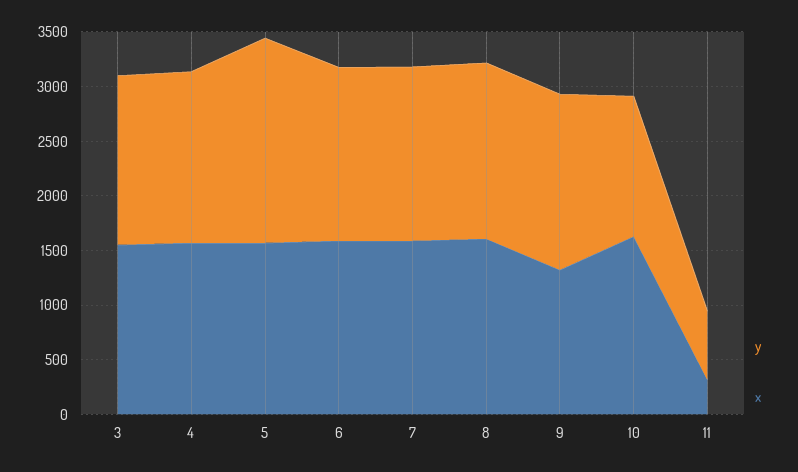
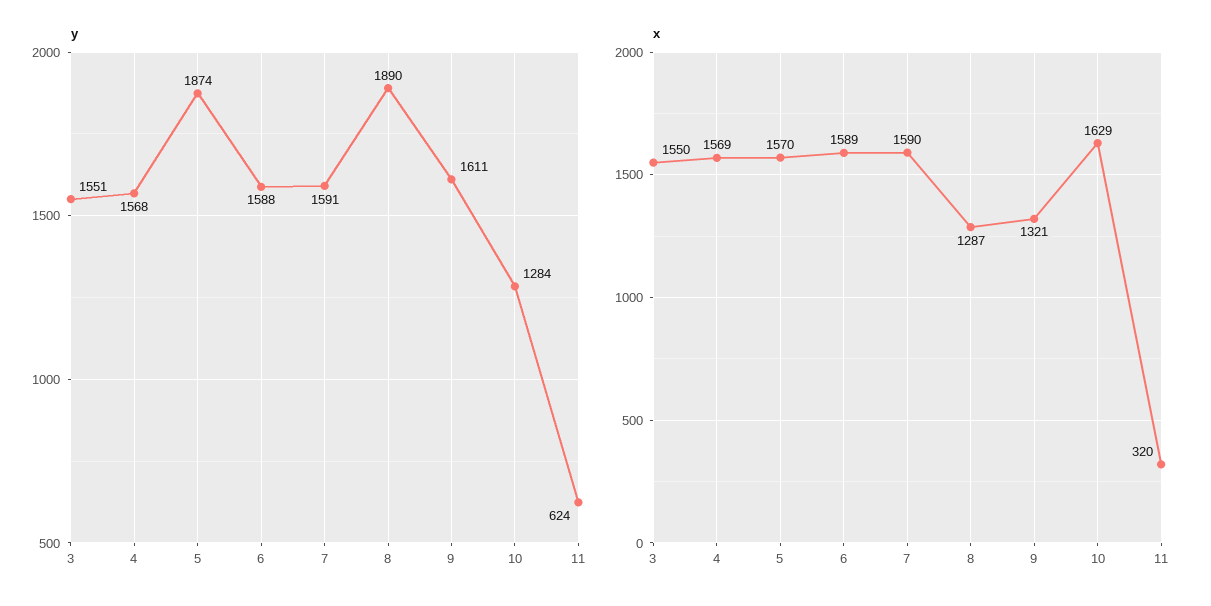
y, 8: 1600 -> 1890
x, 8: 1600 -> 1287

